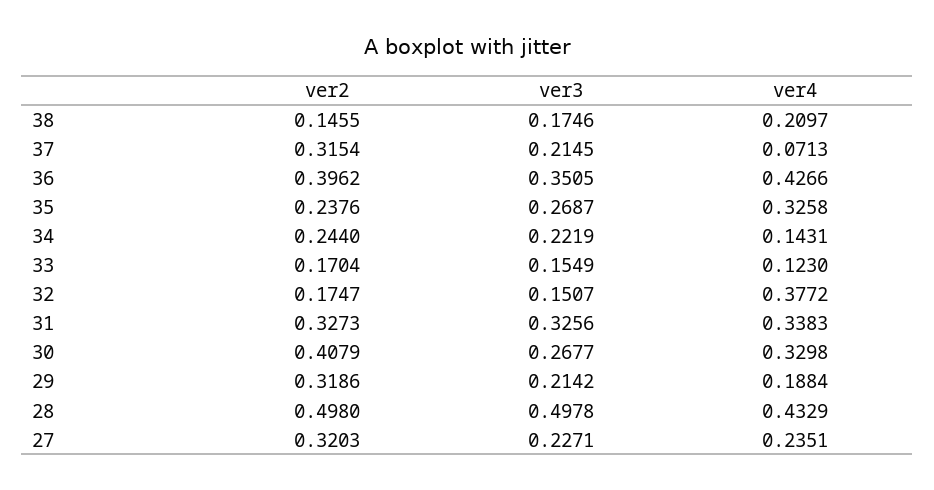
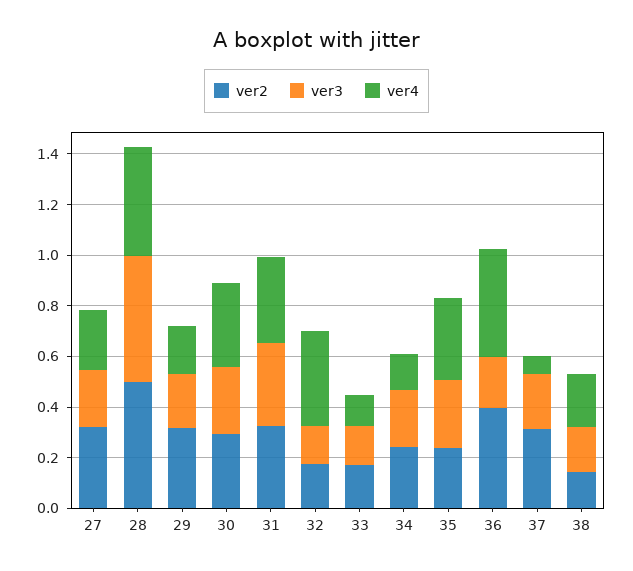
ver3, 36: 0.3505 -> 0.2
ver2, 30: 0.4079 -> 0.3

